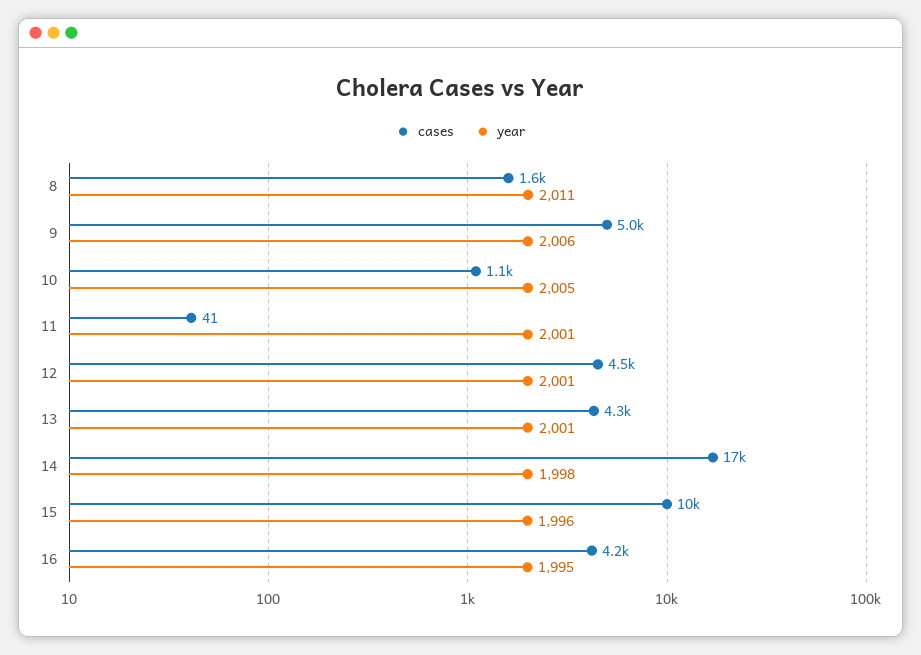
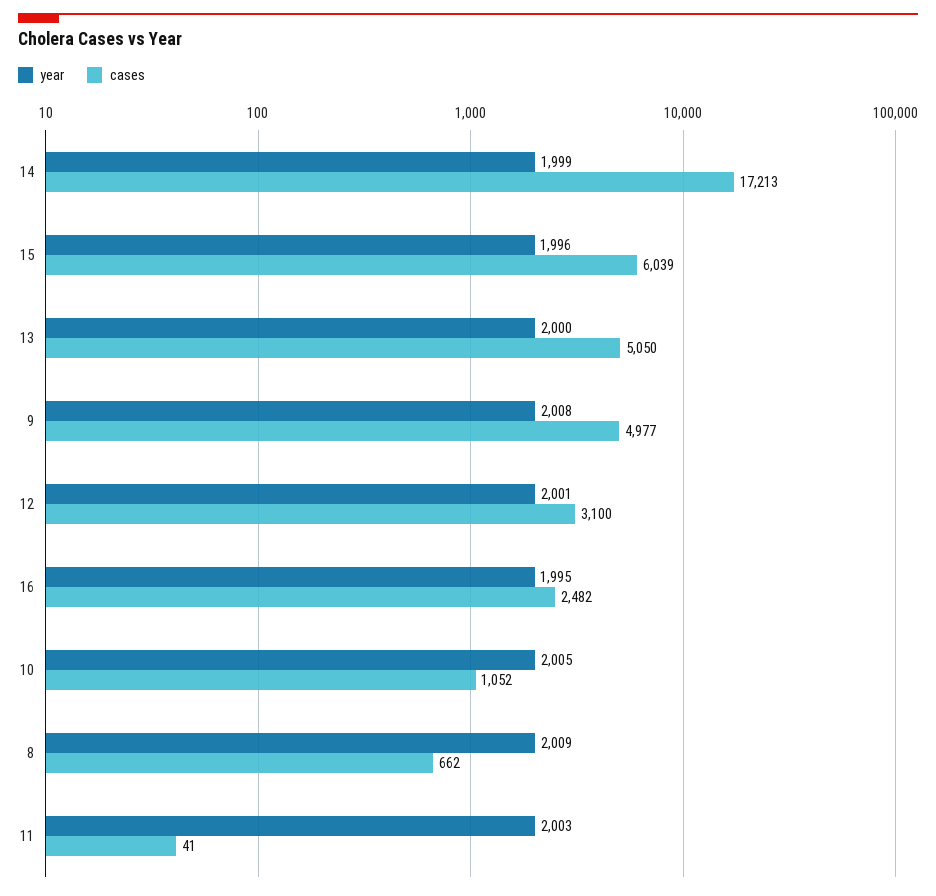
cases, 8: 1600 -> 662
year, 8: 2011 -> 2009
year, 9: 2006 -> 2008
year, 11: 2001 -> 2003
cases, 12: 4500 -> 3100
cases, 13: 4300 -> 5050
year, 13: 2001 -> 2000
year, 14: 1998 -> 1999
cases, 15: 10000 -> 6039
cases, 16: 4200 -> 2482

